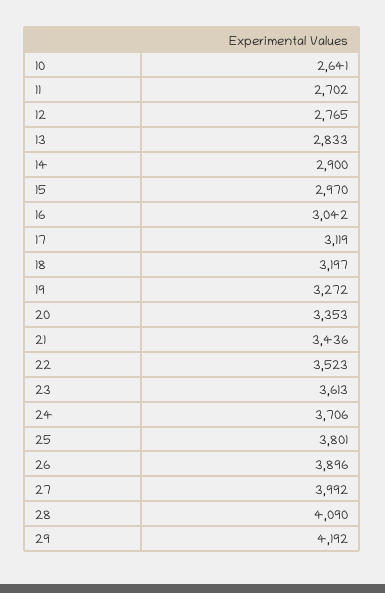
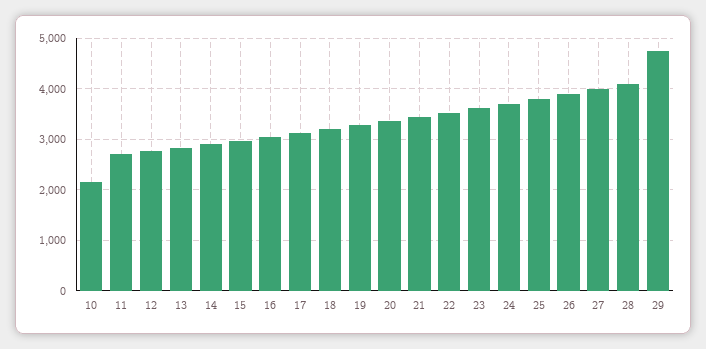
10: 2641 -> 2200
29: 4192 -> 4800

